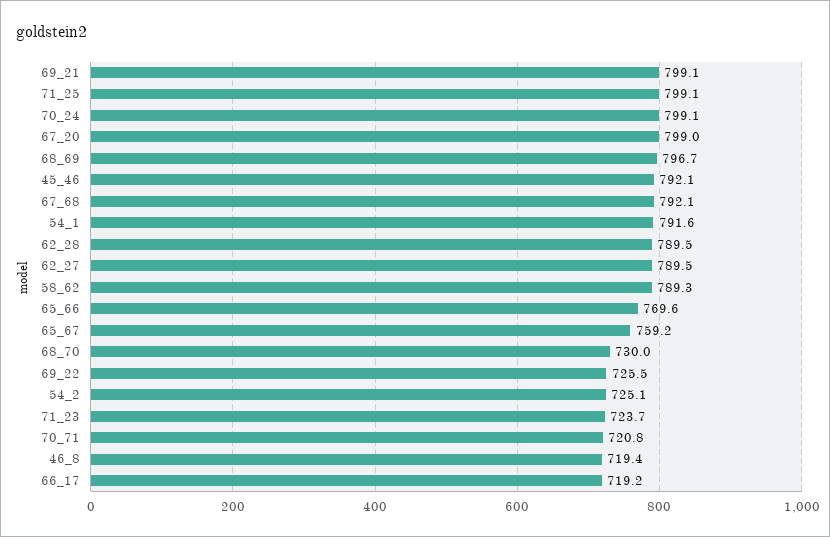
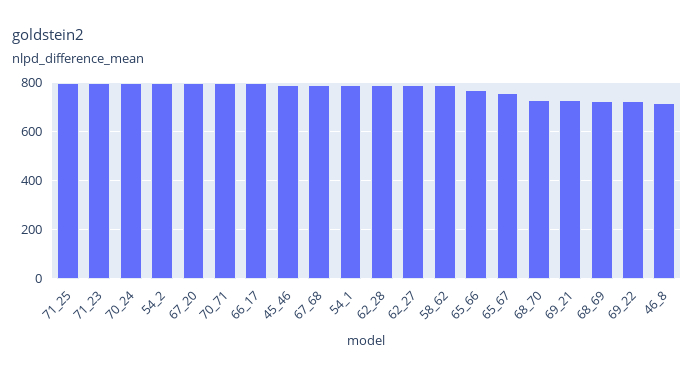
69_21: 799.1 -> 725
68_69: 796.7 -> 725
54_2: 725.1 -> 800
71_23: 723.7 -> 800
70_71: 720.8 -> 800
66_17: 719.2 -> 800

